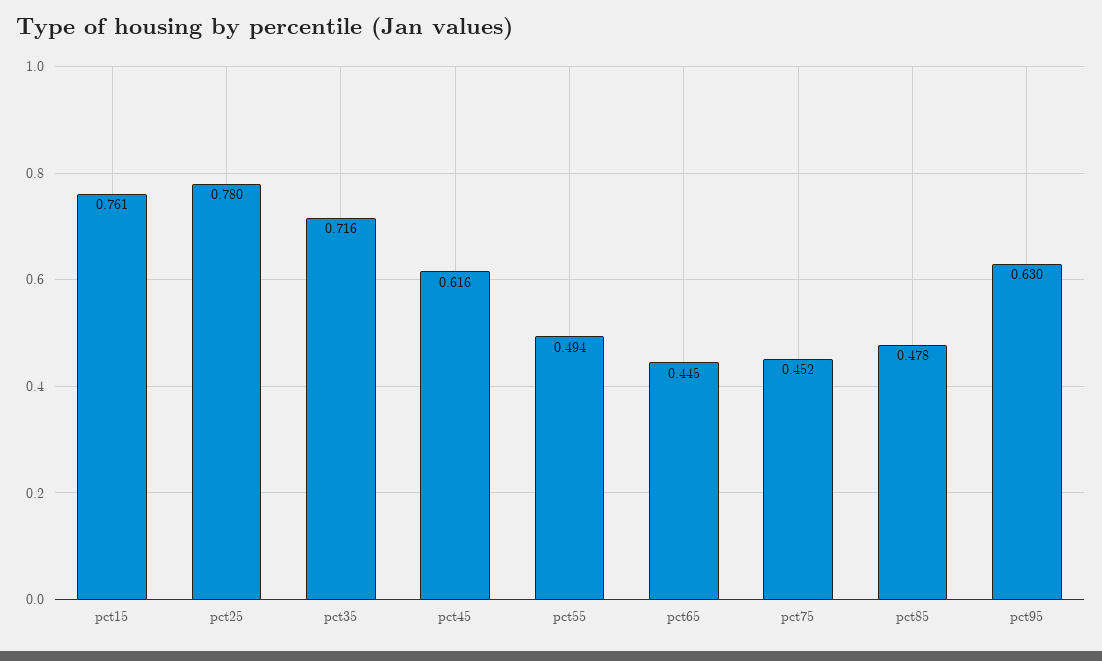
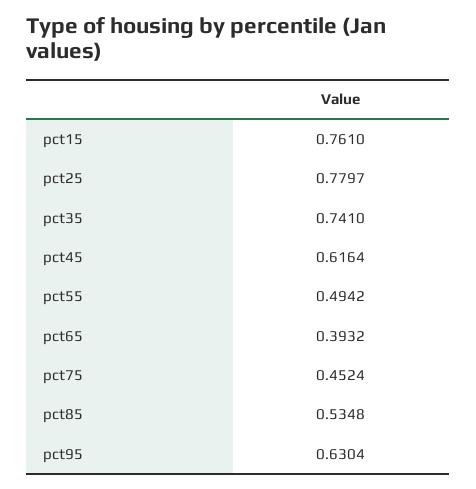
pct35: 0.716 -> 0.741
pct65: 0.445 -> 0.3932
pct85: 0.478 -> 0.5348

